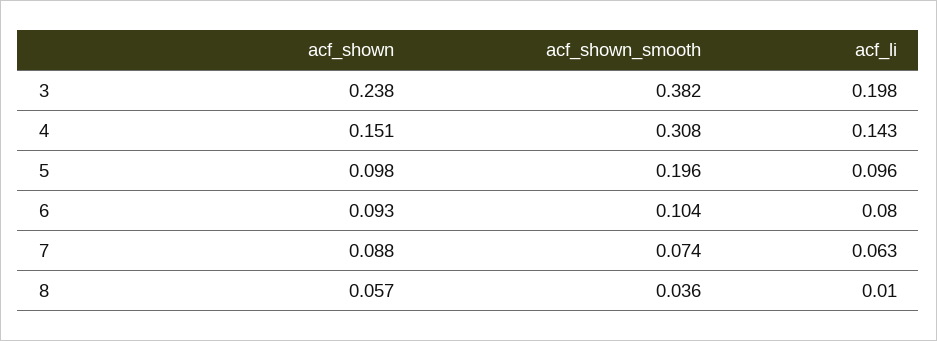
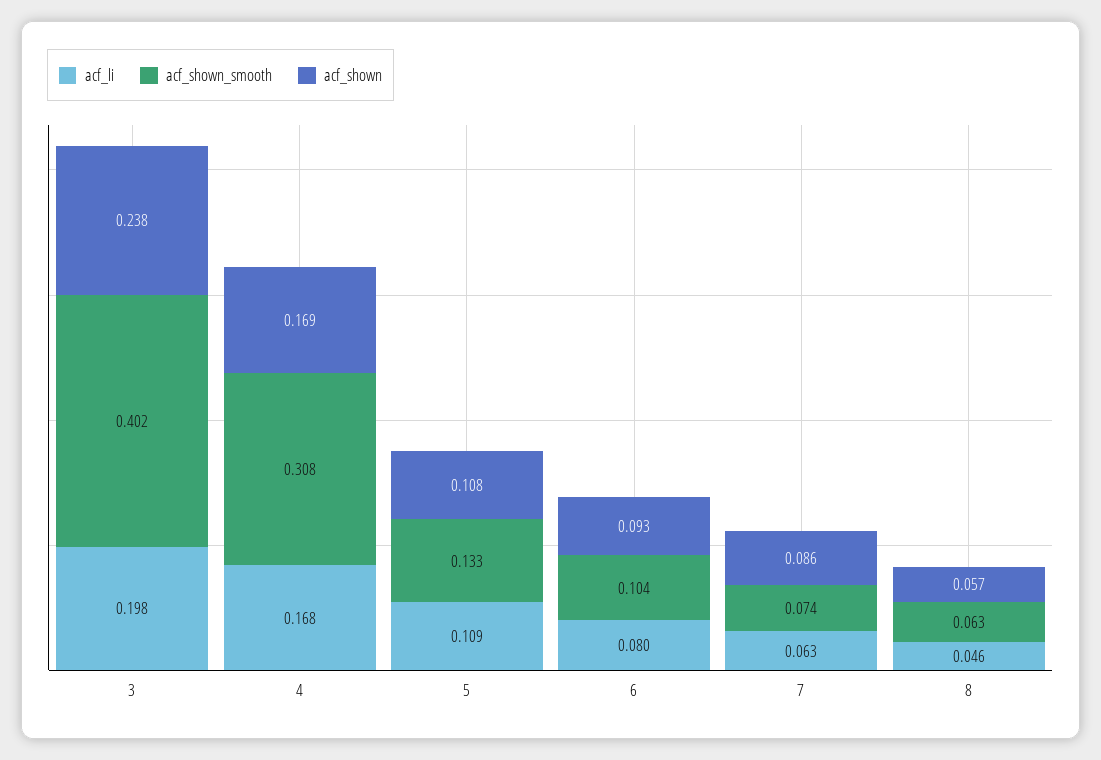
acf_shown_smooth, 3: 0.382 -> 0.402
acf_shown, 4: 0.151 -> 0.169
acf_li, 4: 0.143 -> 0.168
acf_shown, 5: 0.098 -> 0.108
acf_shown_smooth, 5: 0.196 -> 0.133
acf_li, 5: 0.096 -> 0.109
acf_shown, 7: 0.088 -> 0.086
acf_shown_smooth, 8: 0.036 -> 0.063
acf_li, 8: 0.01 -> 0.046

